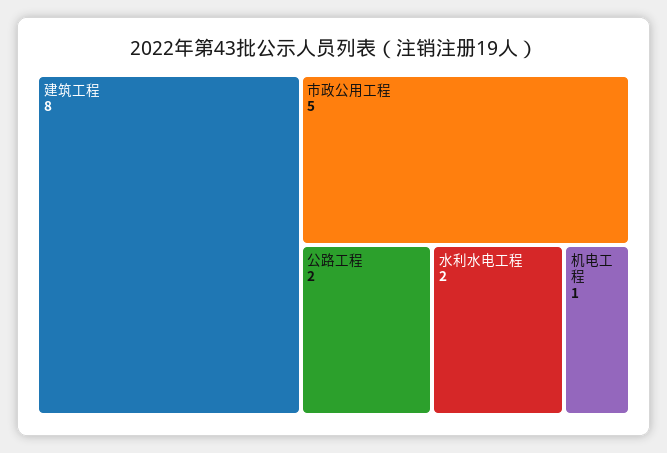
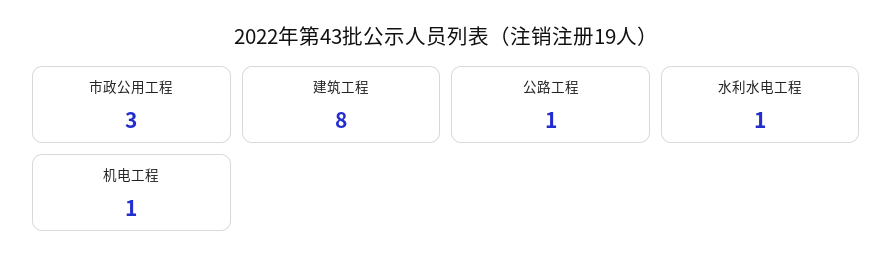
市政公用工程: 5 -> 3
公路工程: 2 -> 1
水利水电工程: 2 -> 1

